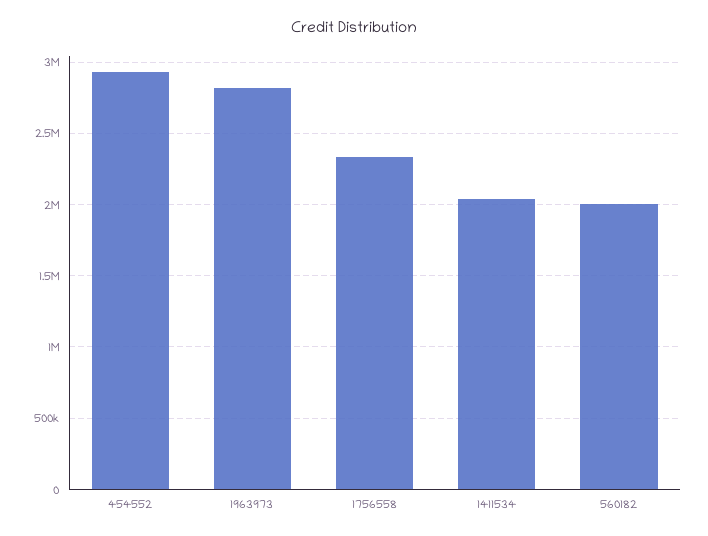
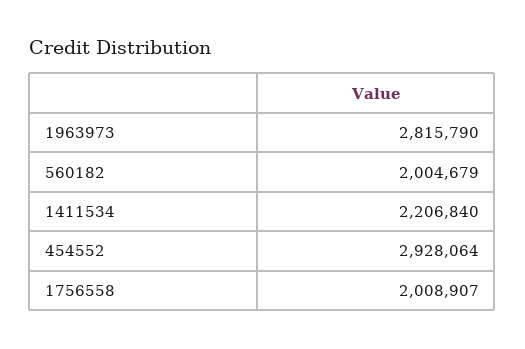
1756558: 2350000 -> 2008907
1411534: 2050000 -> 2206840

